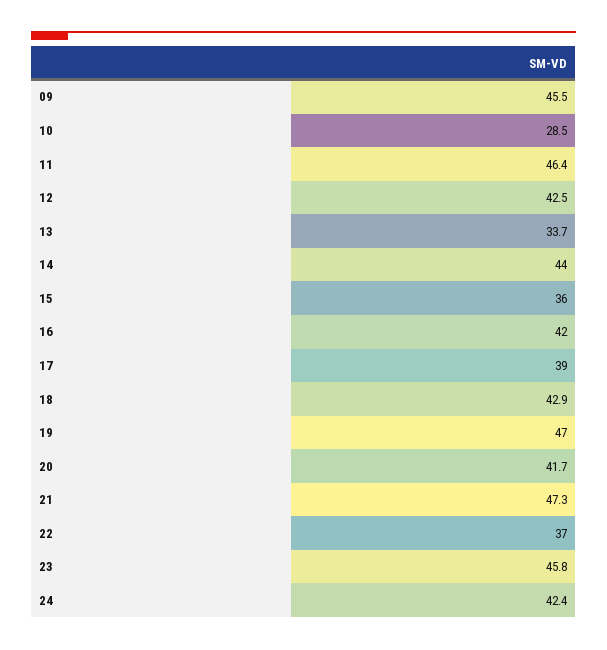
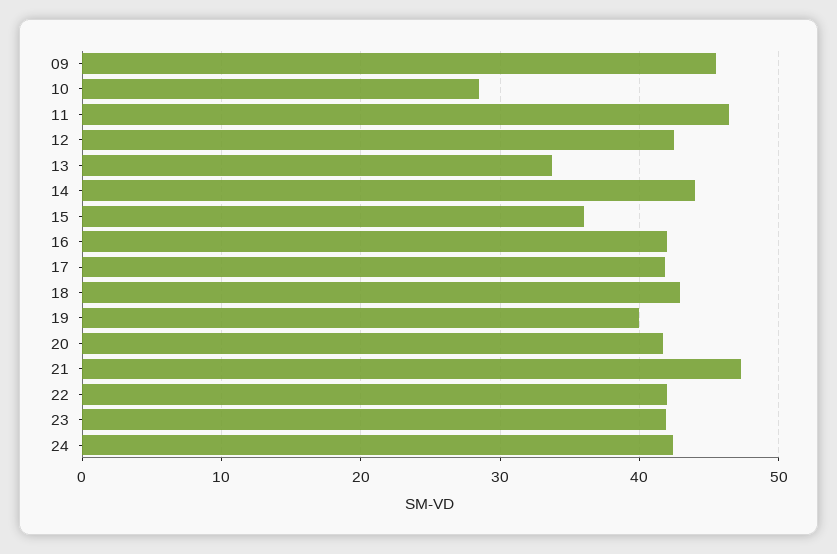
17: 39 -> 42
19: 47 -> 40
22: 37 -> 42
23: 45.8 -> 42

